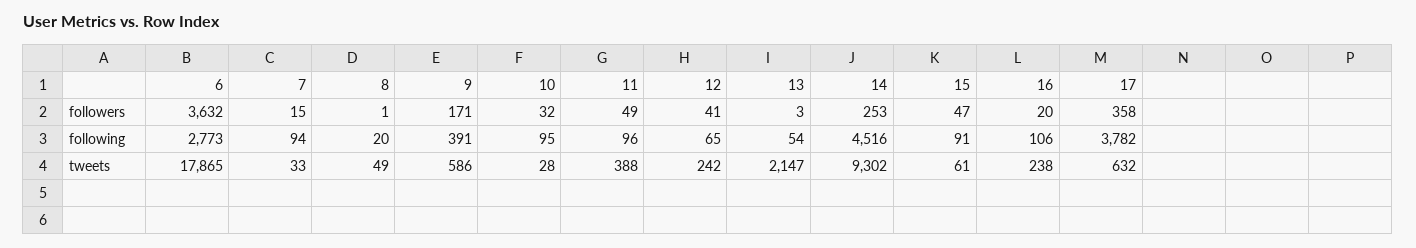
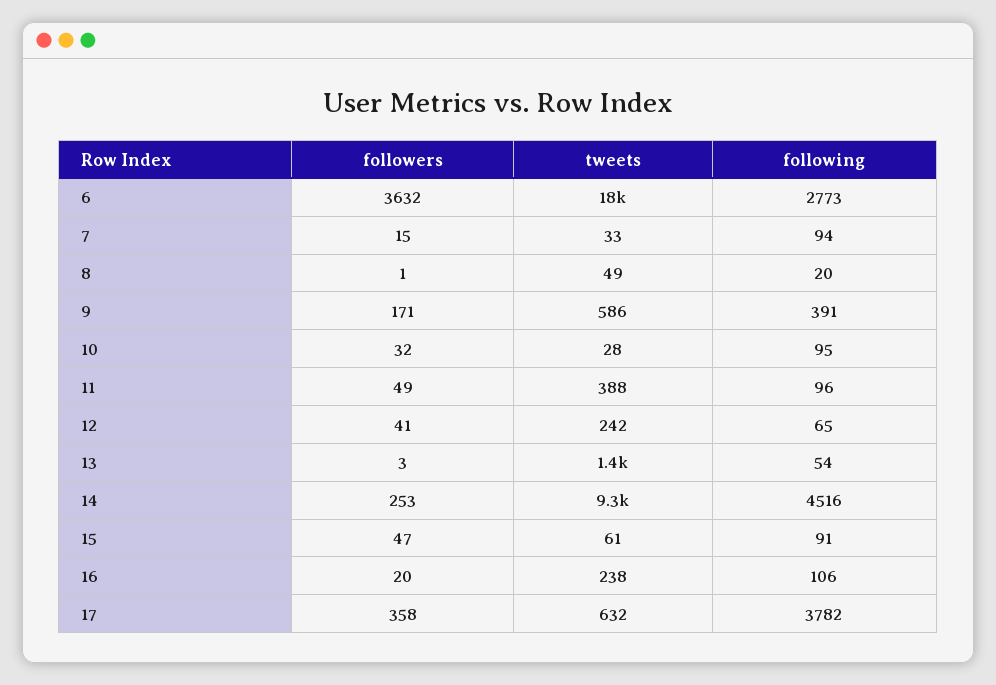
13, tweets: 2147 -> 1400

